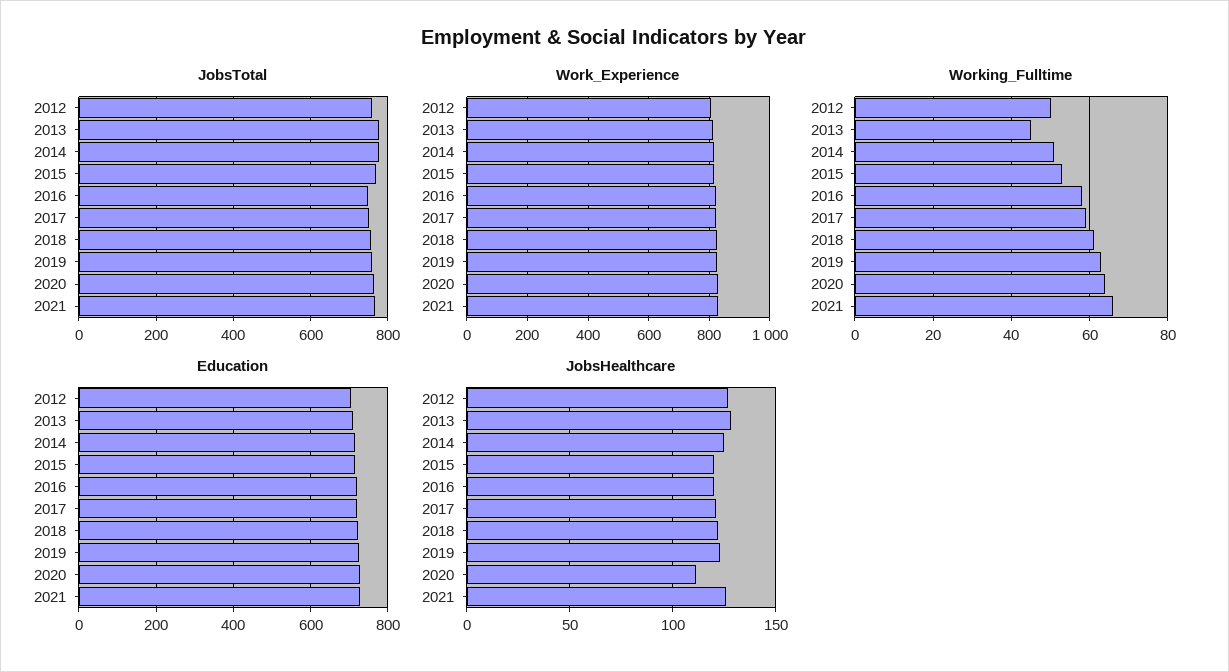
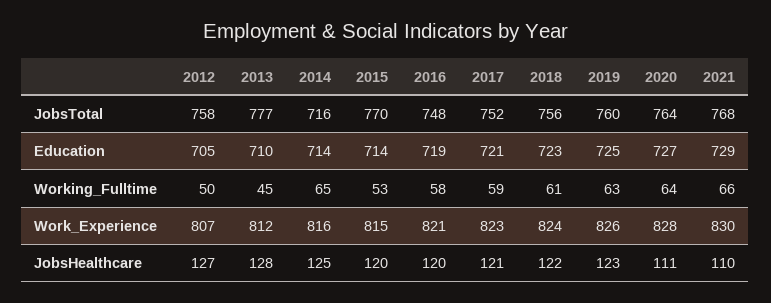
JobsTotal, 2014: 780 -> 716
Working_Fulltime, 2014: 50 -> 65
JobsHealthcare, 2021: 125 -> 110

